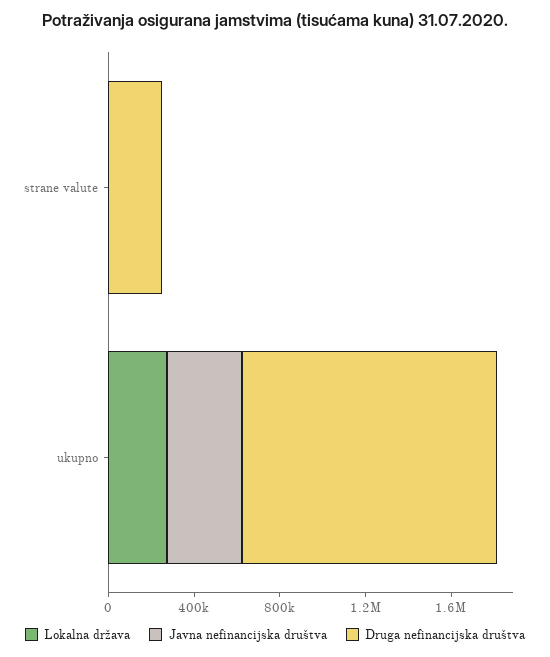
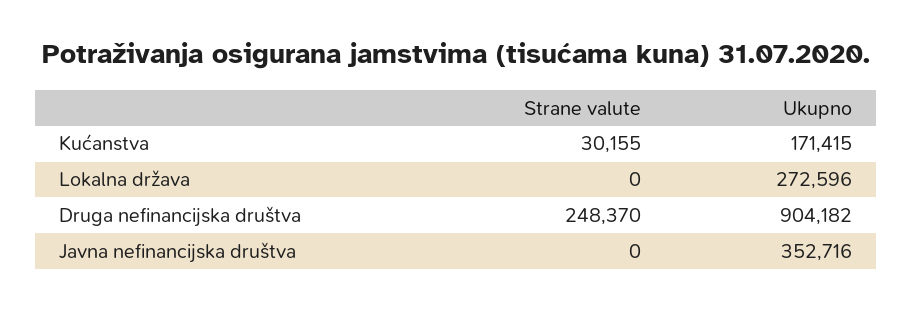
Druga nefinancijska društva, ukupno: 1200000 -> 904182
Kućanstva, strane valute: none -> 30155
Kućanstva, ukupno: none -> 171415

